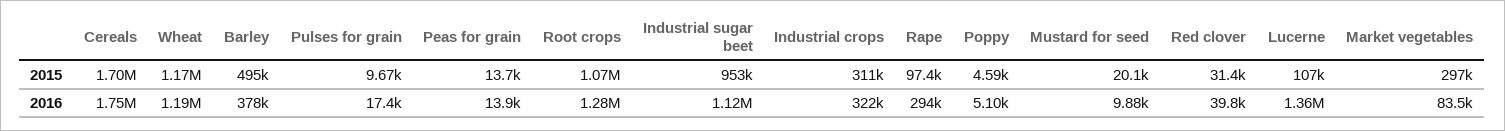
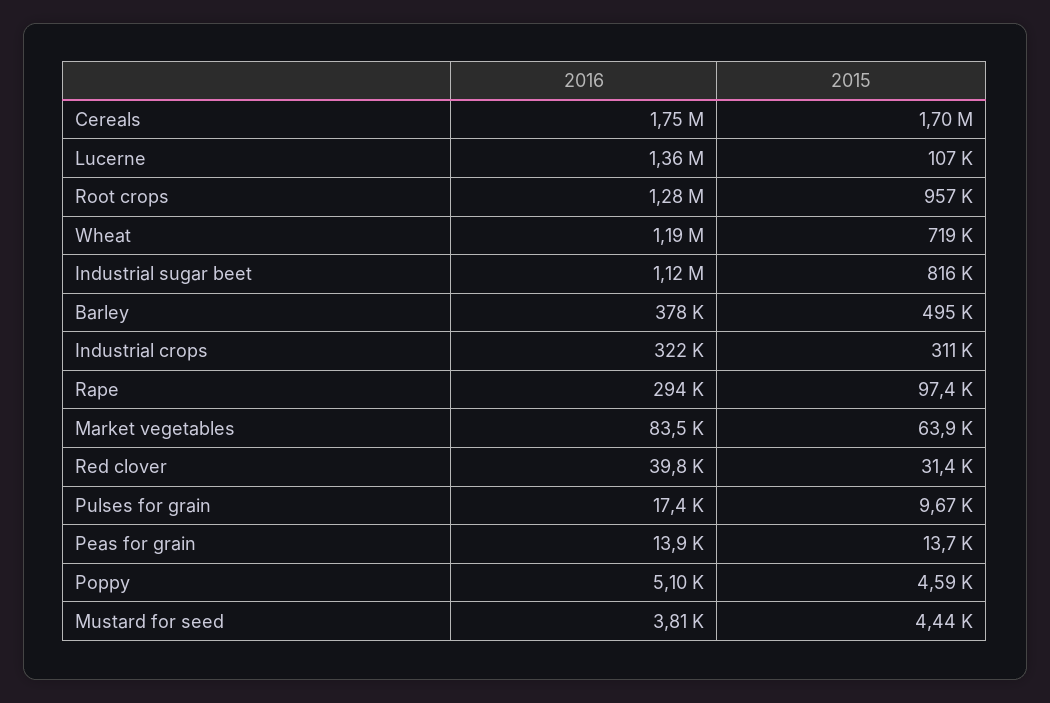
Wheat, 2015: 1170000 -> 719000
Root crops, 2015: 1070000 -> 957000
Industrial sugar beet, 2015: 953000 -> 816000
Mustard for seed, 2015: 20100 -> 4440
Market vegetables, 2015: 297000 -> 63900
Mustard for seed, 2016: 9880 -> 3810

